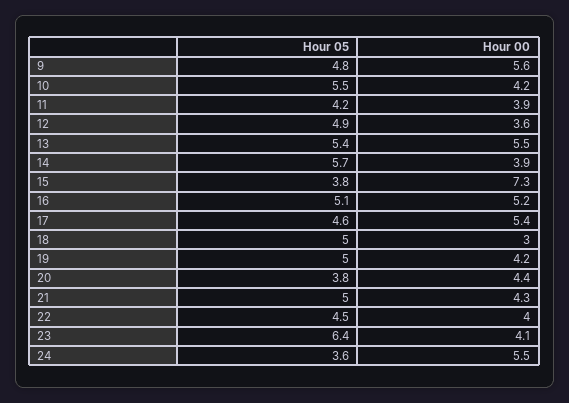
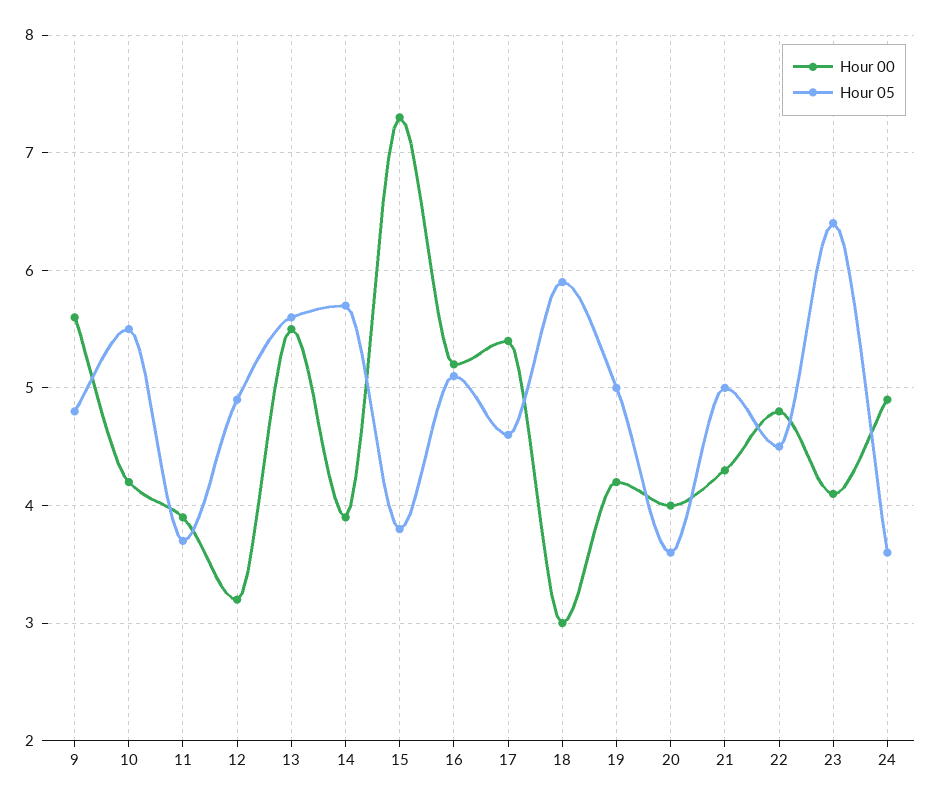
Hour 05, 11: 4.2 -> 3.7
Hour 00, 12: 3.6 -> 3.2
Hour 05, 13: 5.4 -> 5.6
Hour 05, 18: 5 -> 5.9
Hour 05, 20: 3.8 -> 3.6
Hour 00, 20: 4.4 -> 4
Hour 00, 22: 4 -> 4.8
Hour 00, 24: 5.5 -> 4.9

